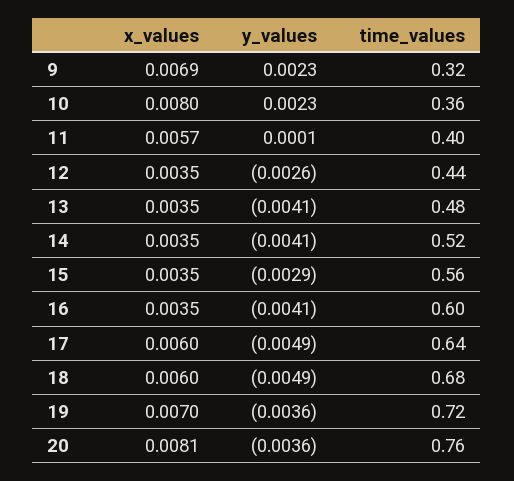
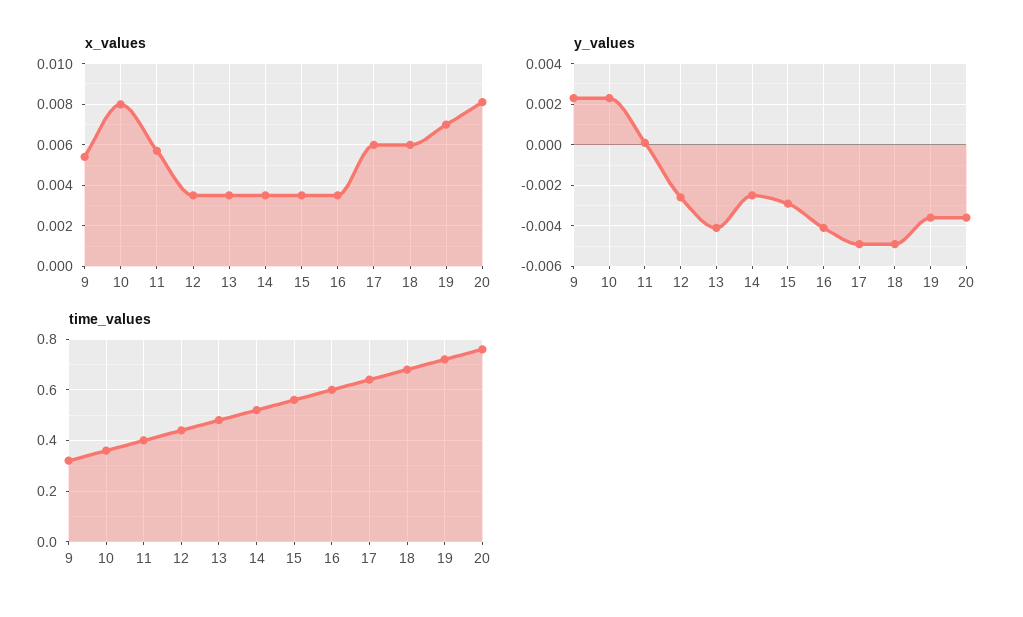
x_values, 9: 0.0069 -> 0.0055
y_values, 14: -0.0041 -> -0.0025

